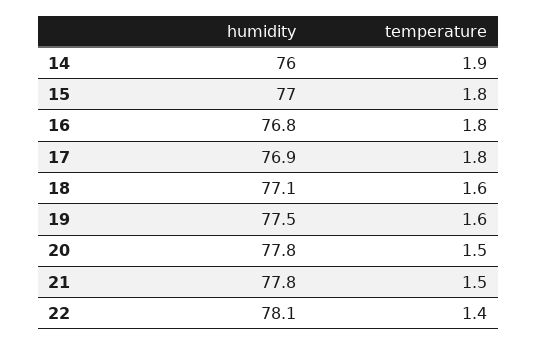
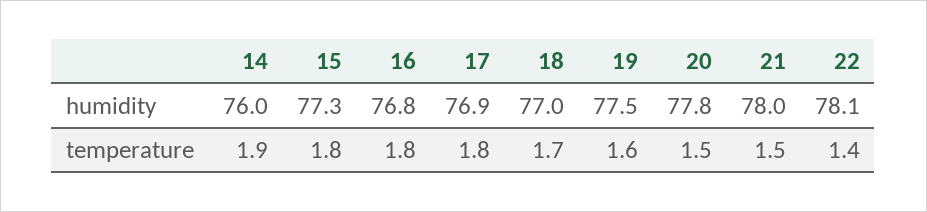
humidity, 15: 77 -> 77.3
humidity, 18: 77.1 -> 77
temperature, 18: 1.6 -> 1.7
humidity, 21: 77.8 -> 78

